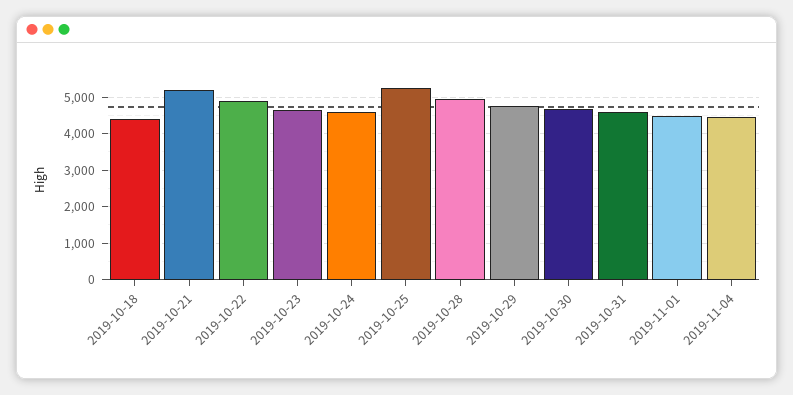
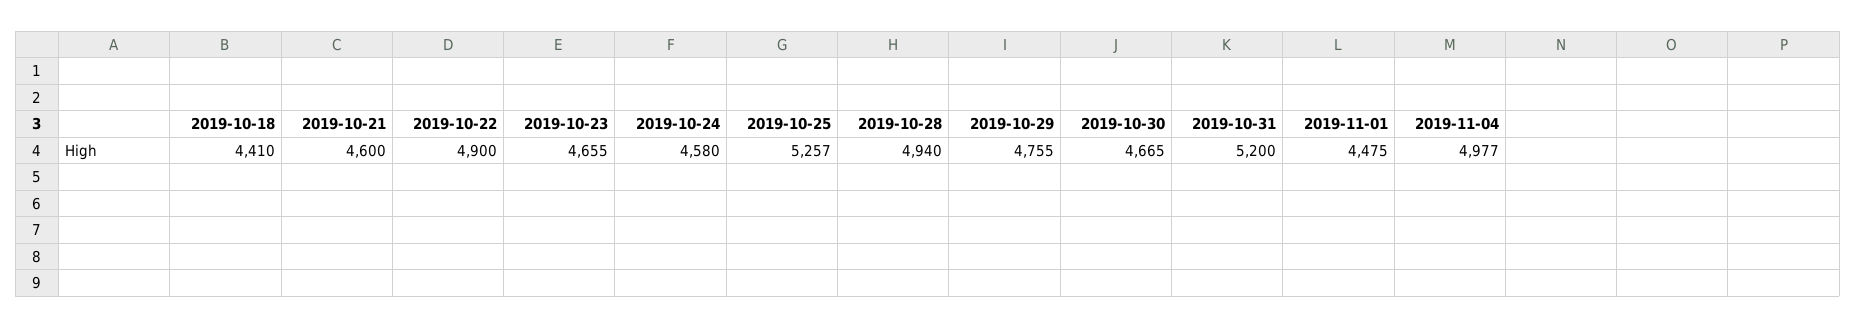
2019-10-21: 5200 -> 4600
2019-10-31: 4600 -> 5200
2019-11-04: 4400 -> 4977

